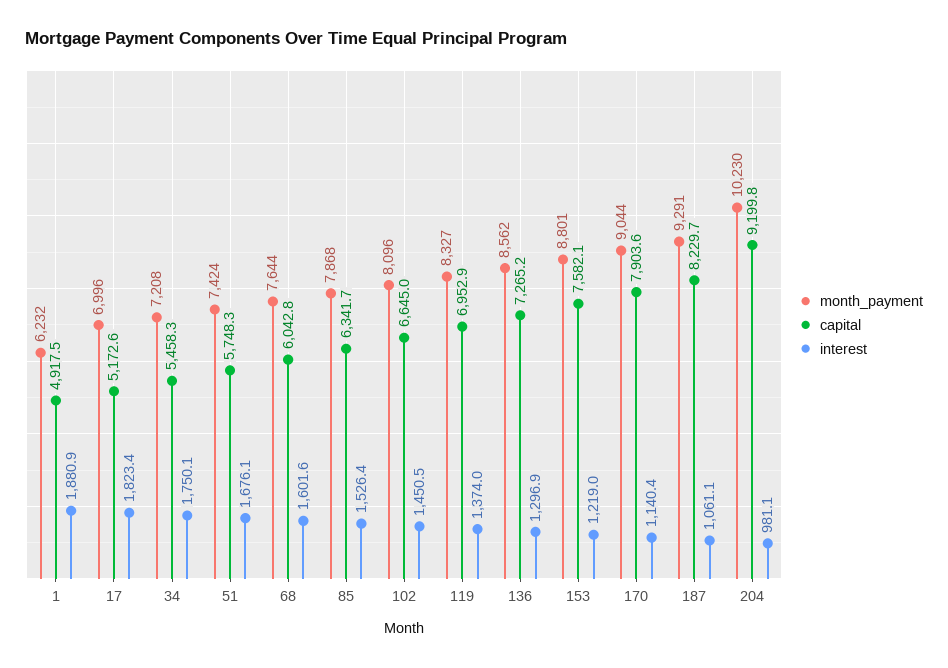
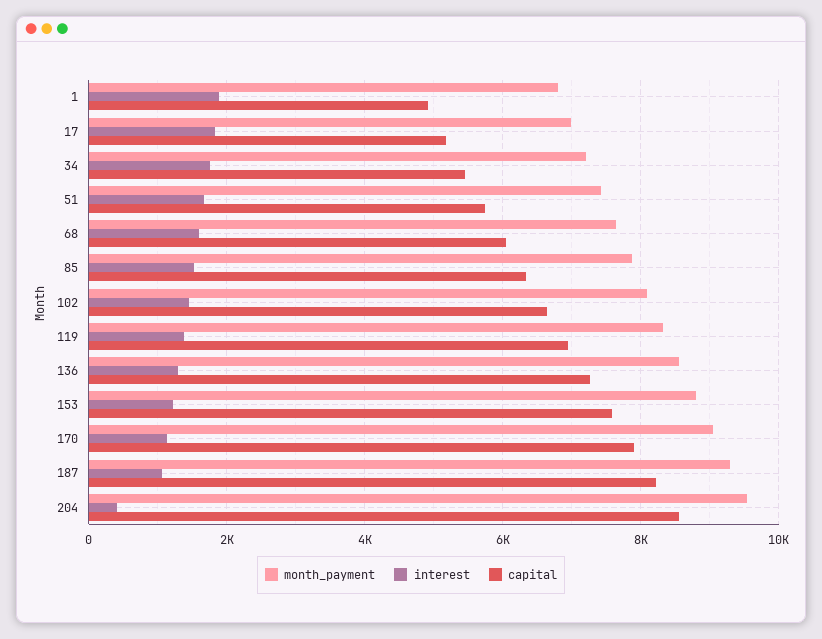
month_payment, 1: 6232 -> 6800
month_payment, 204: 10230 -> 9600
capital, 204: 9199.8 -> 8600
interest, 204: 981.1 -> 400

